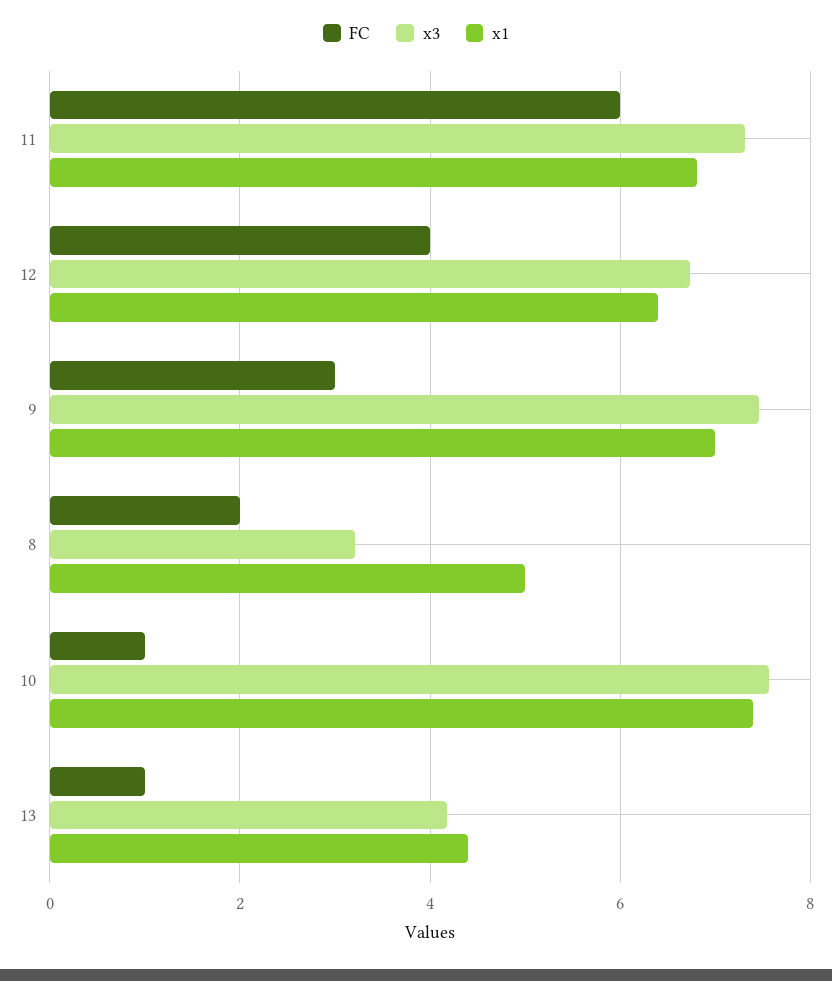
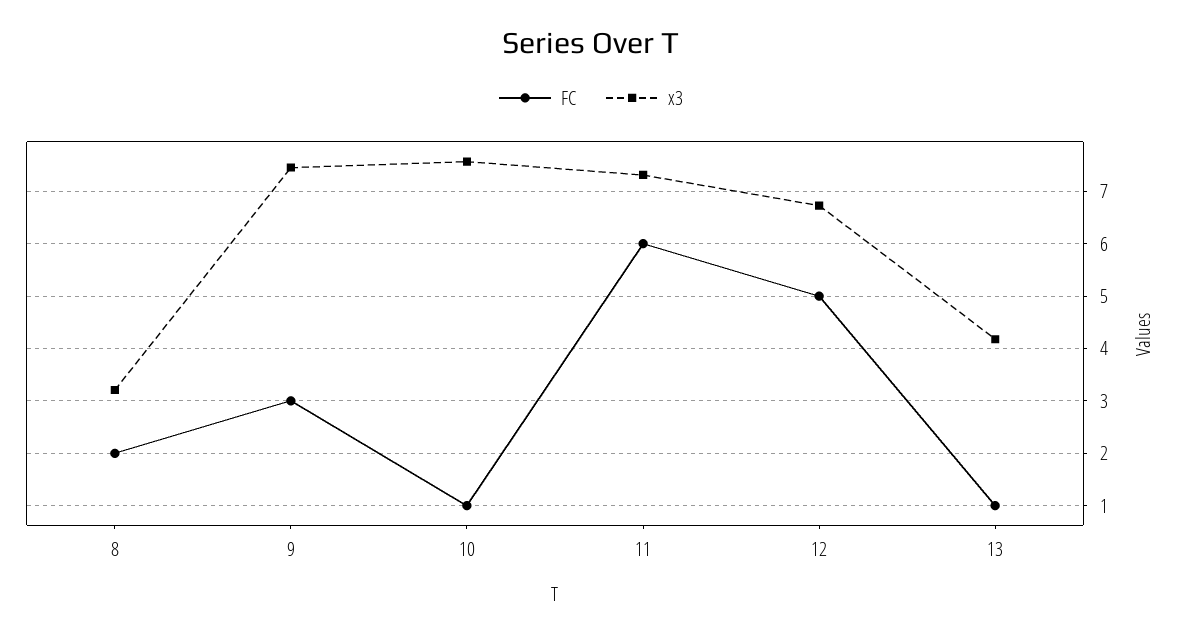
x1, 11: 6.8 -> none
FC, 12: 4 -> 5
x1, 12: 6.4 -> none
x1, 9: 7 -> none
x1, 8: 5 -> none
x1, 10: 7.4 -> none
x1, 13: 4.4 -> none

